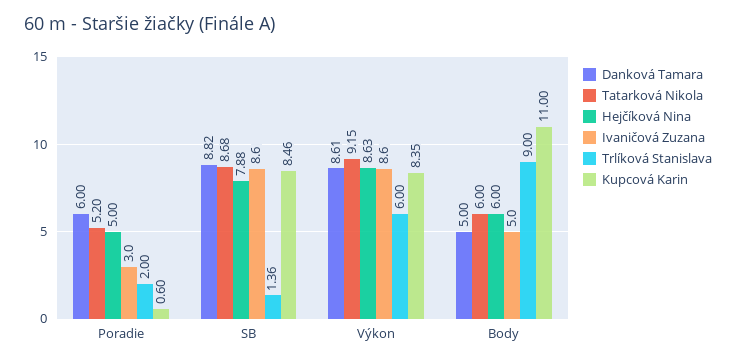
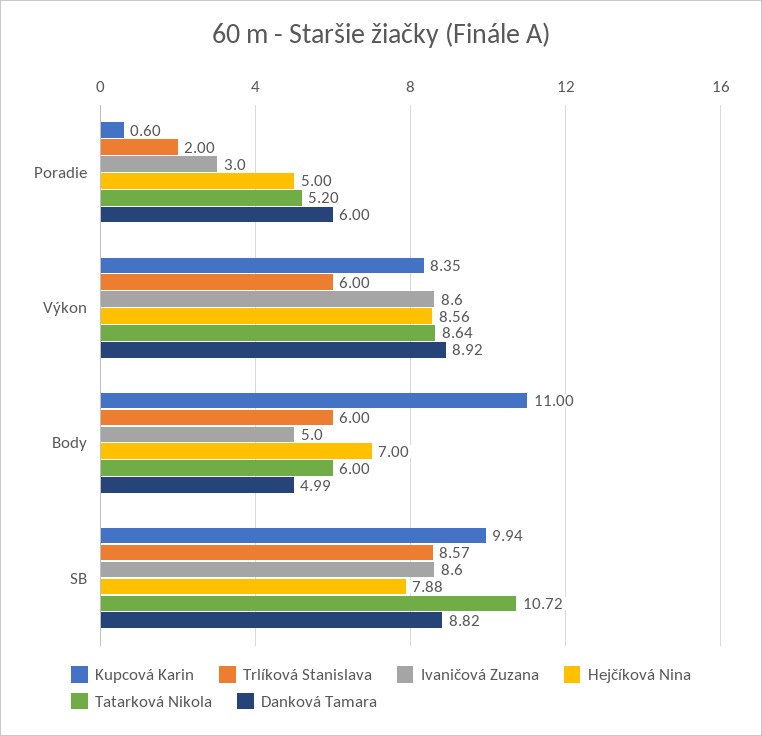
Tatarková Nikola, SB: 8.68 -> 10.72
Trlíková Stanislava, SB: 1.36 -> 8.57
Kupcová Karin, SB: 8.46 -> 9.94
Danková Tamara, Výkon: 8.61 -> 8.92
Tatarková Nikola, Výkon: 9.15 -> 8.64
Hejčíková Nina, Výkon: 8.63 -> 8.56
Danková Tamara, Body: 5 -> 4.99
Hejčíková Nina, Body: 6 -> 7
Trlíková Stanislava, Body: 9 -> 6

